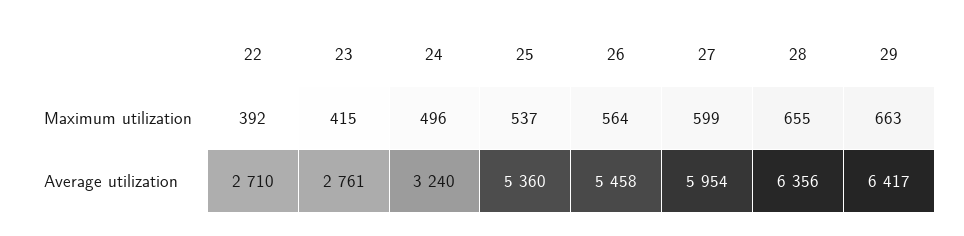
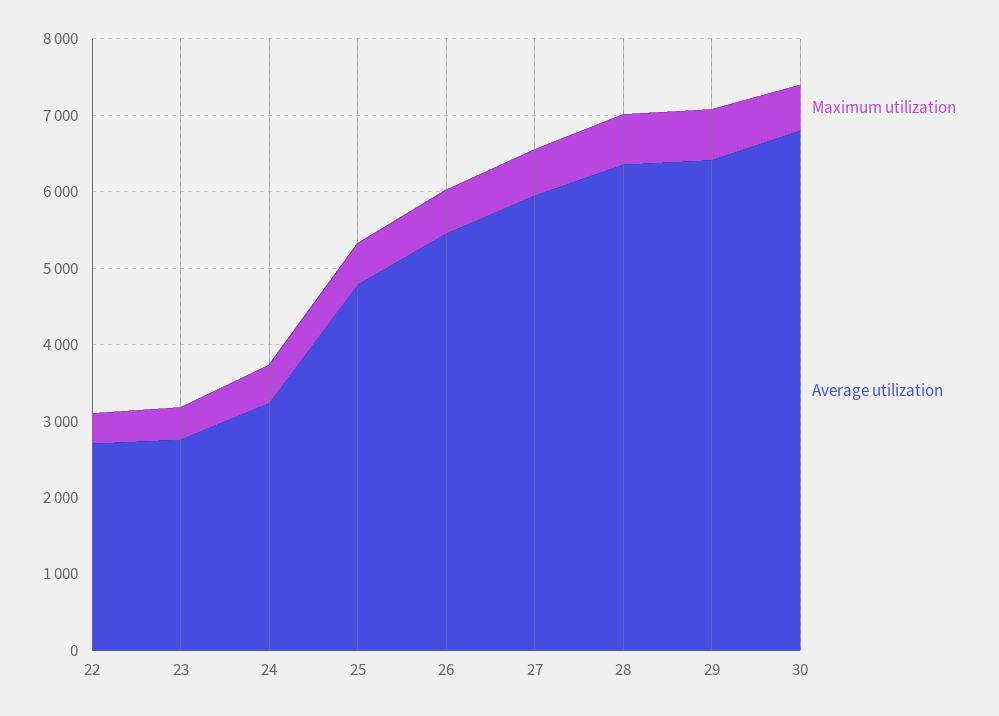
Average utilization, 25: 5360 -> 4800
Maximum utilization, 30: none -> 600
Average utilization, 30: none -> 6800

